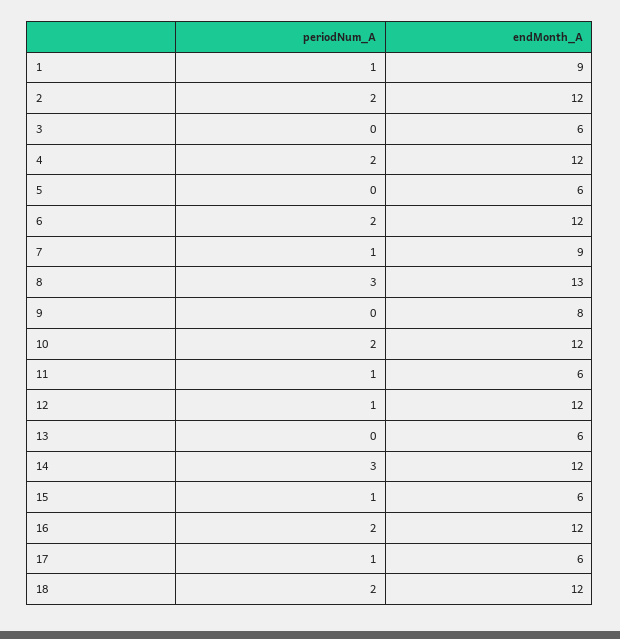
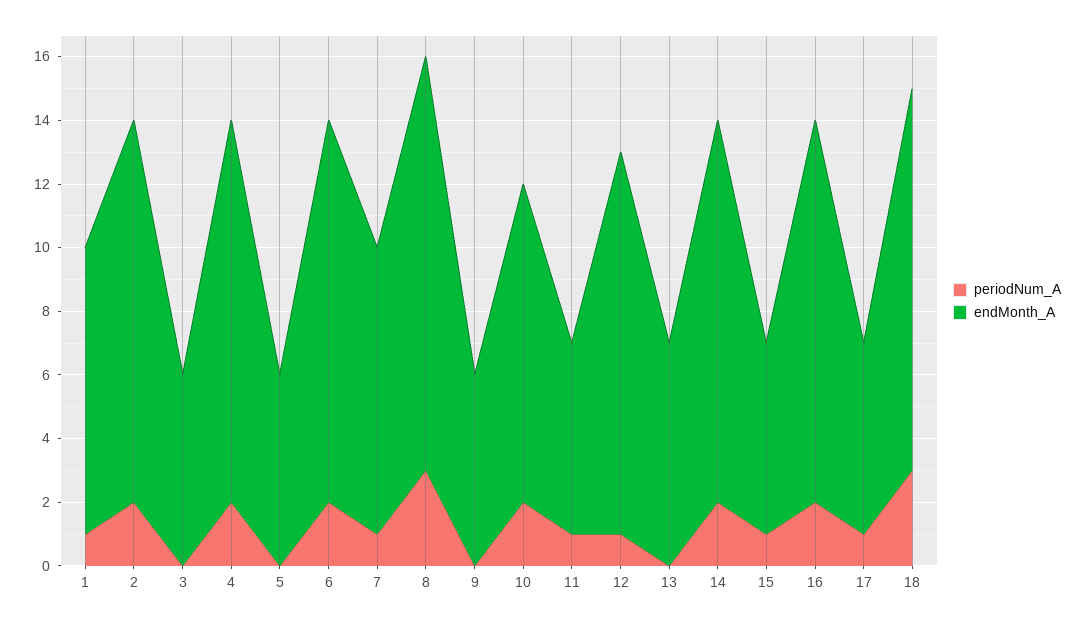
endMonth_A, 9: 8 -> 6
endMonth_A, 10: 12 -> 10
endMonth_A, 13: 6 -> 7
periodNum_A, 14: 3 -> 2
periodNum_A, 18: 2 -> 3

